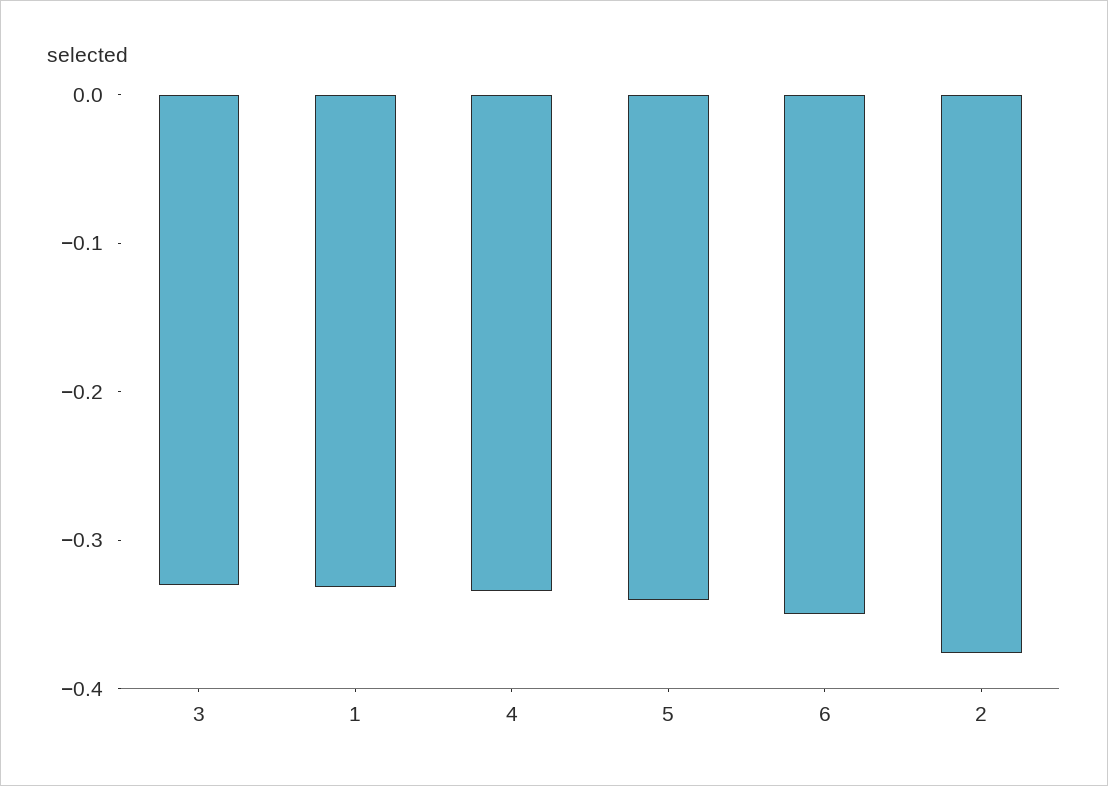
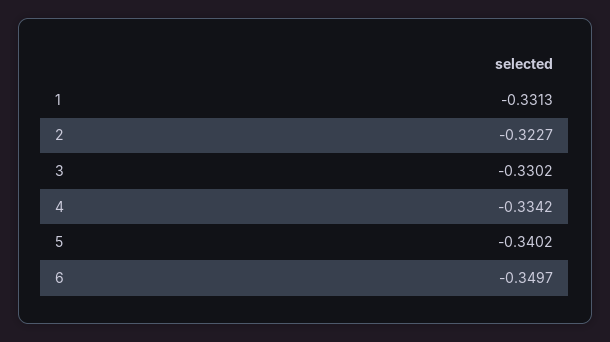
2: -0.38 -> -0.3227

